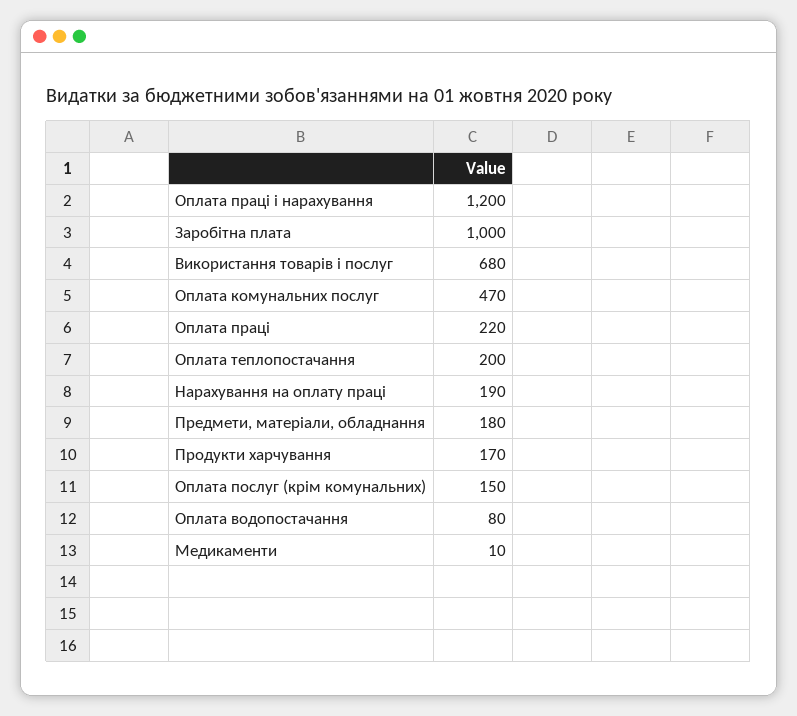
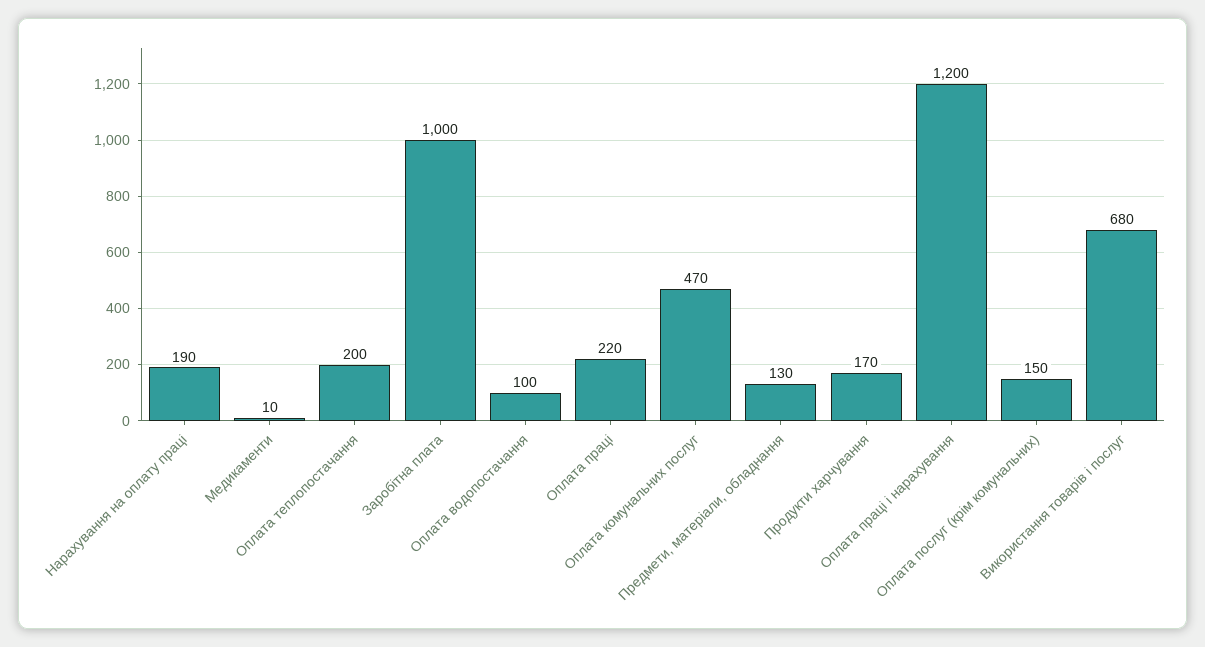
Предмети, матеріали, обладнання: 180 -> 130
Оплата водопостачання: 80 -> 100

